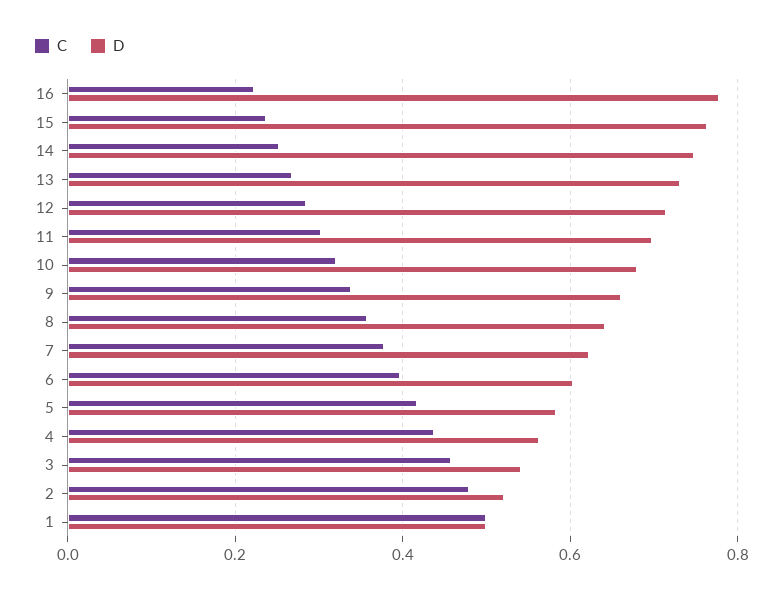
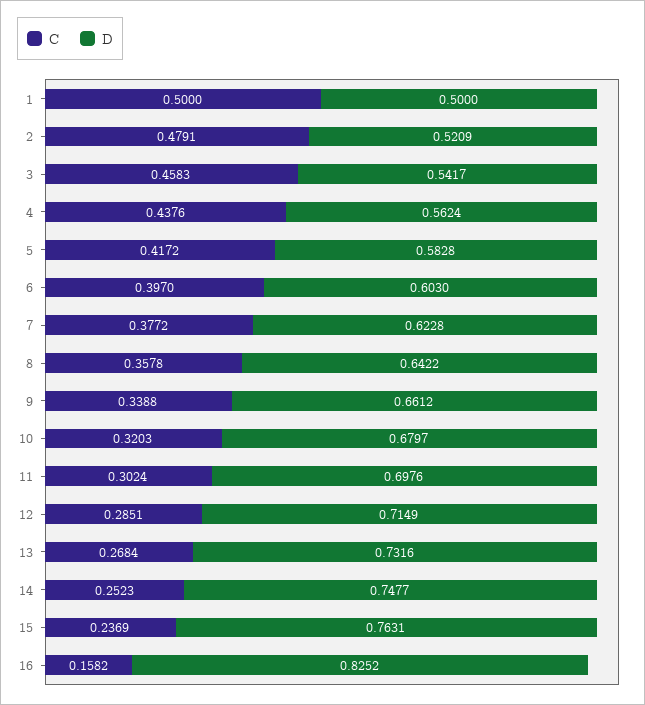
C, 16: 0.22 -> 0.1582
D, 16: 0.78 -> 0.8252

